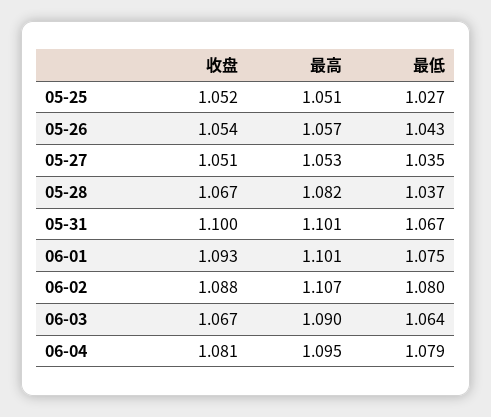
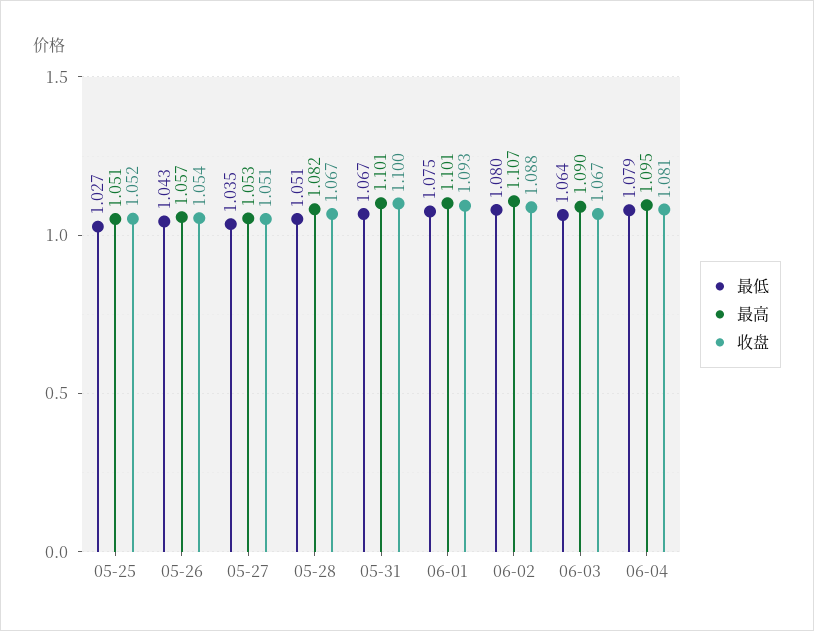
最低, 05-28: 1.037 -> 1.051

